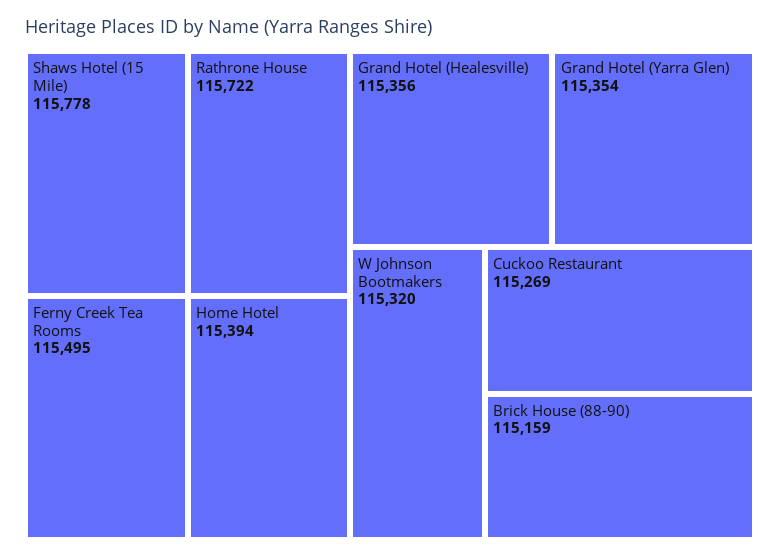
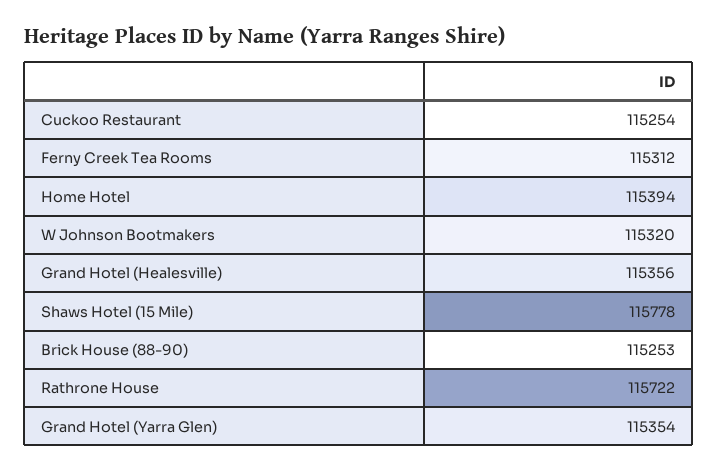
Ferny Creek Tea Rooms: 115495 -> 115312
Cuckoo Restaurant: 115269 -> 115254
Brick House (88-90): 115159 -> 115253

